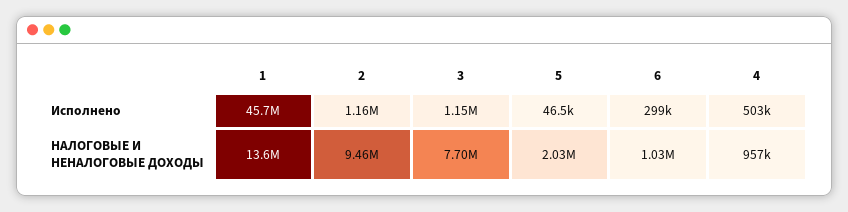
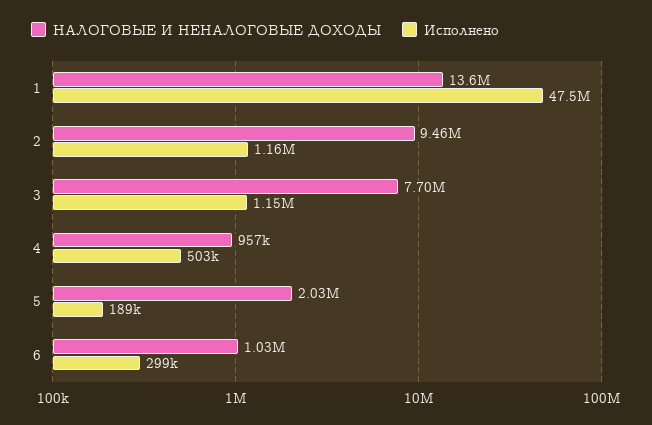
Исполнено, 1: 45700000 -> 47500000
Исполнено, 5: 46500 -> 189000

